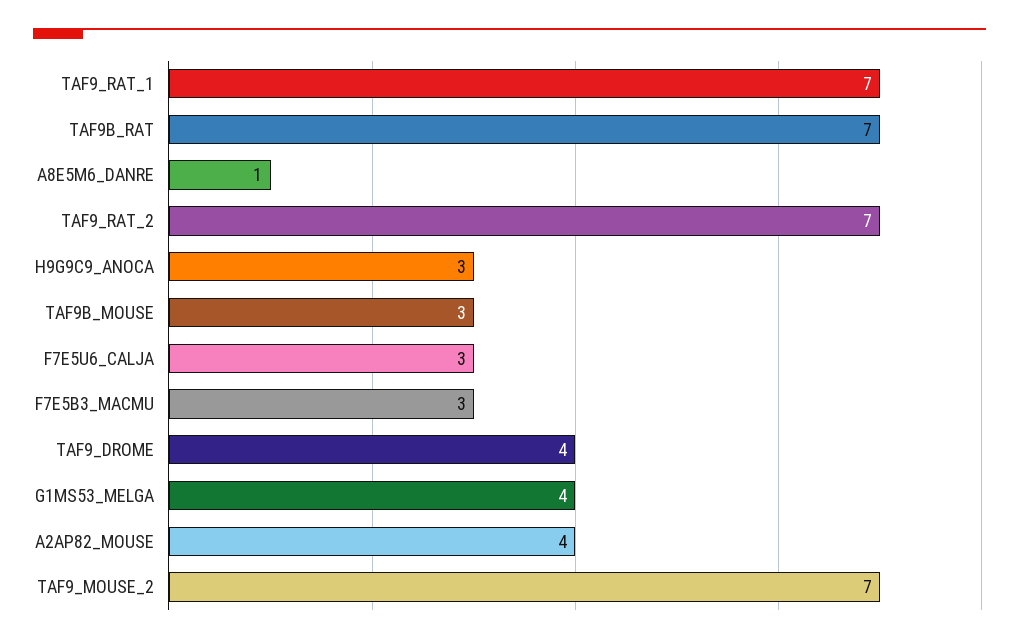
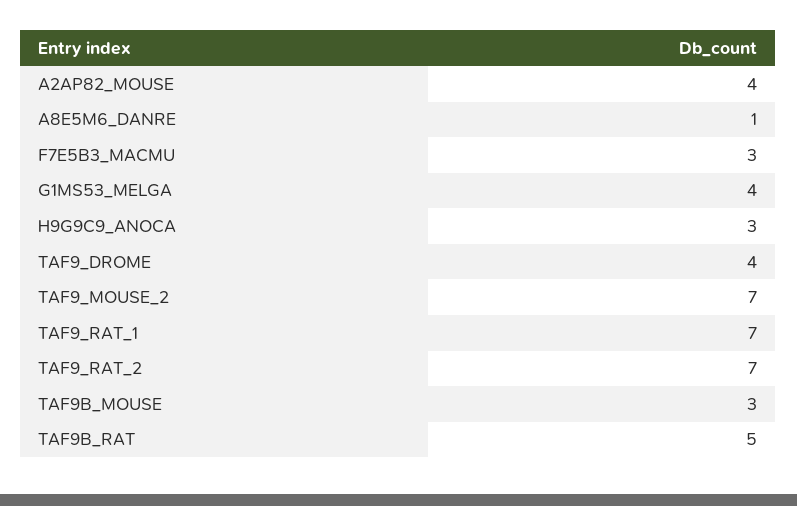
TAF9B_RAT: 7 -> 5
F7E5U6_CALJA: 3 -> none

